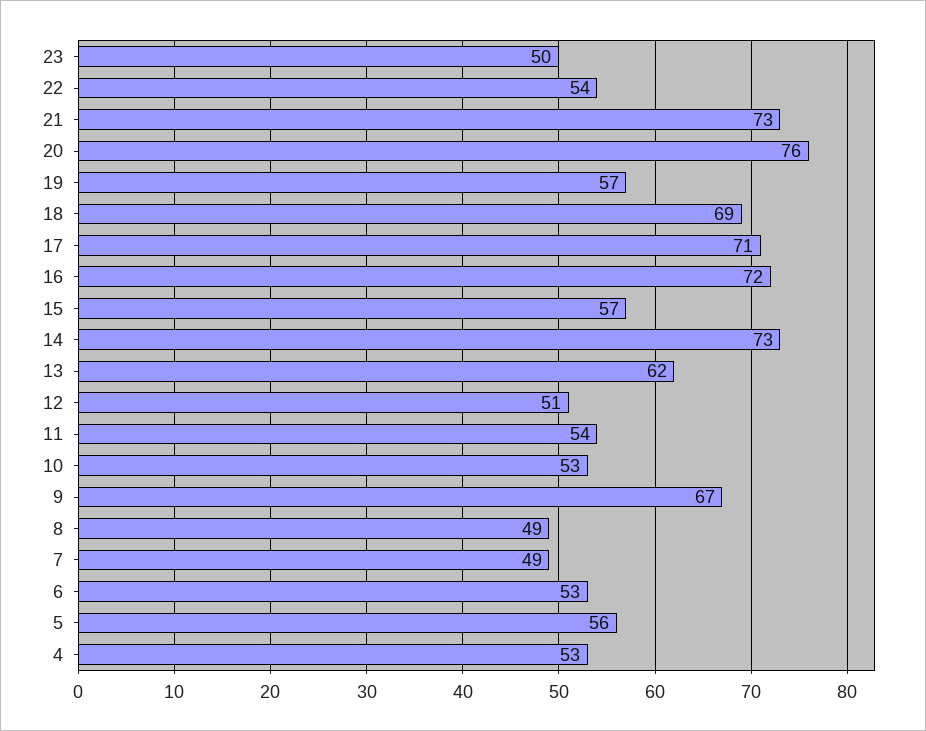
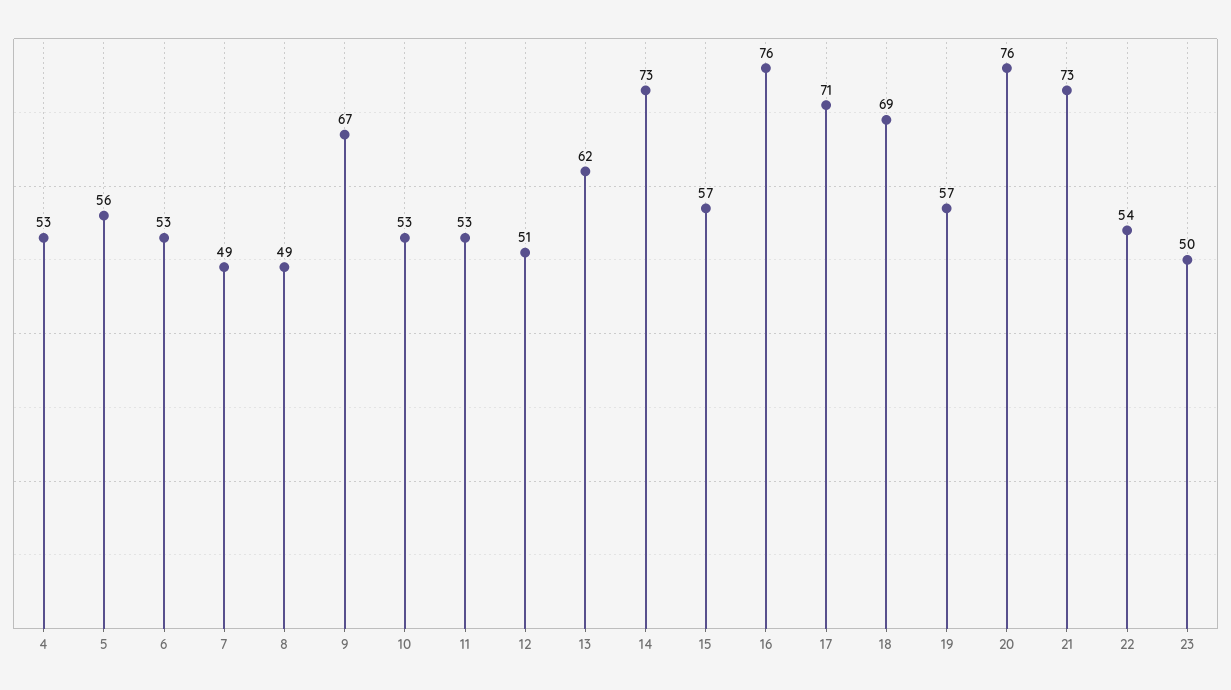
16: 72 -> 76
11: 54 -> 53

